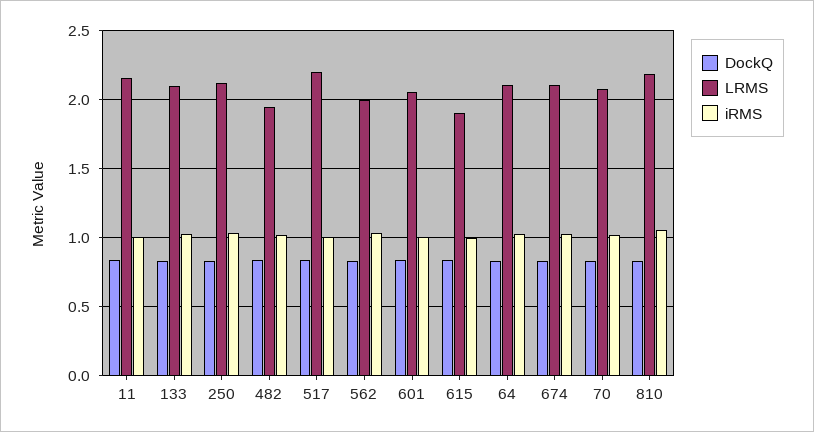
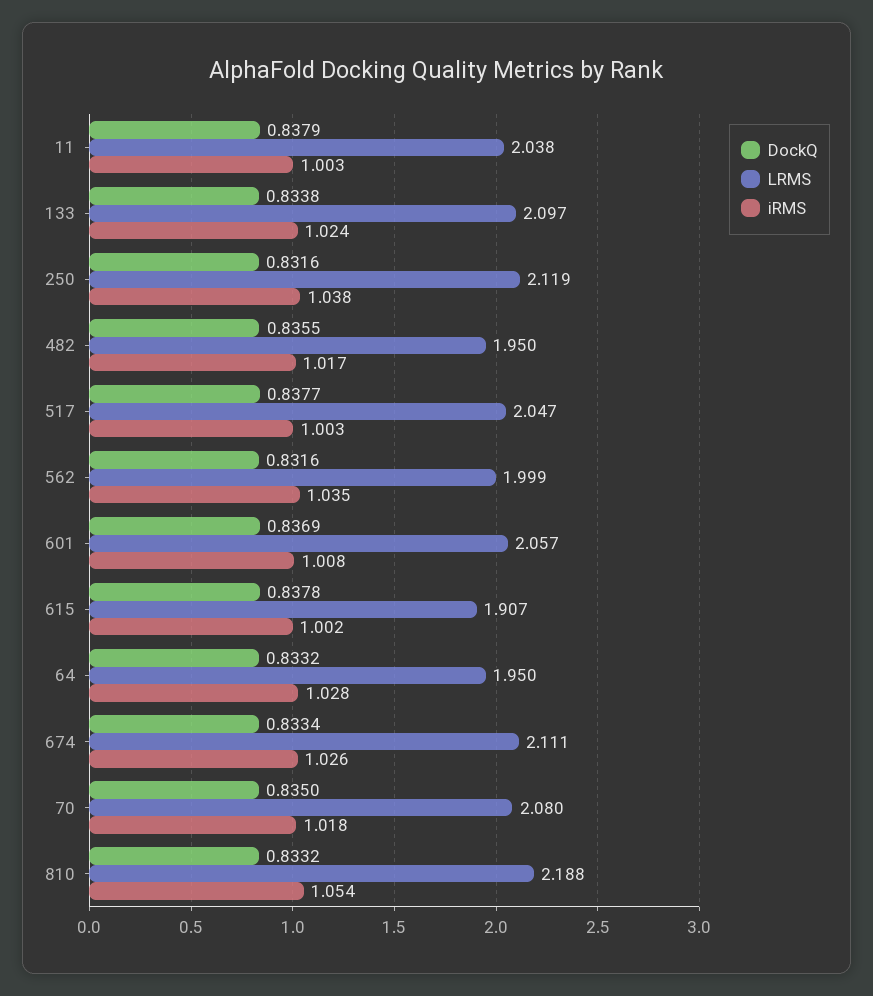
LRMS, 11: 2.15 -> 2.038
LRMS, 517: 2.2 -> 2.047
LRMS, 64: 2.1 -> 1.95

